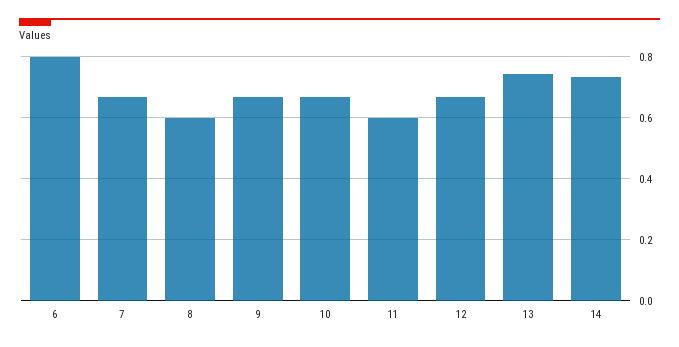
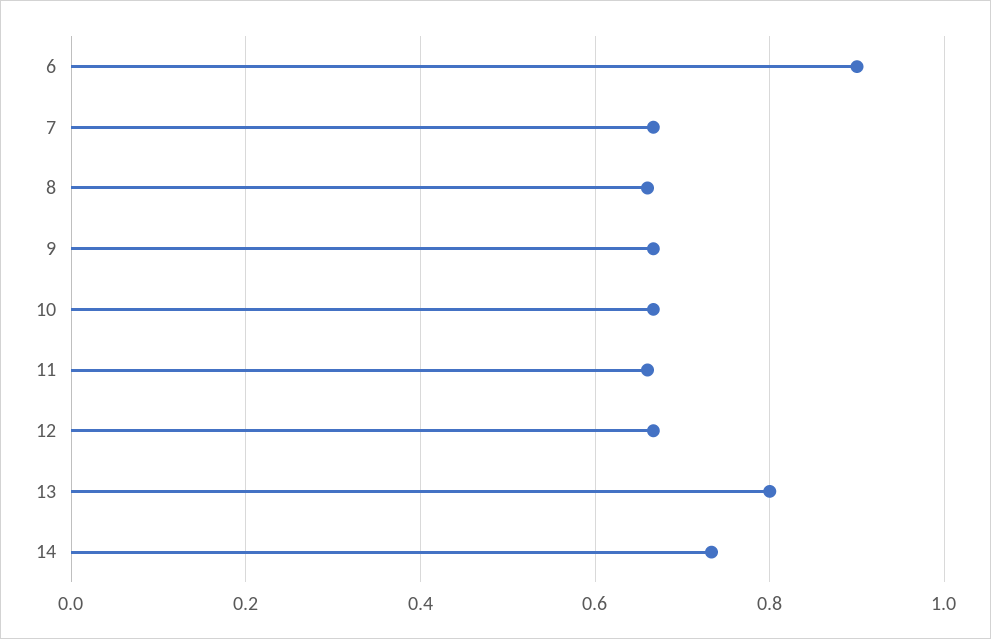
6: 0.8 -> 0.9
8: 0.6 -> 0.66
11: 0.6 -> 0.66
13: 0.74 -> 0.8

